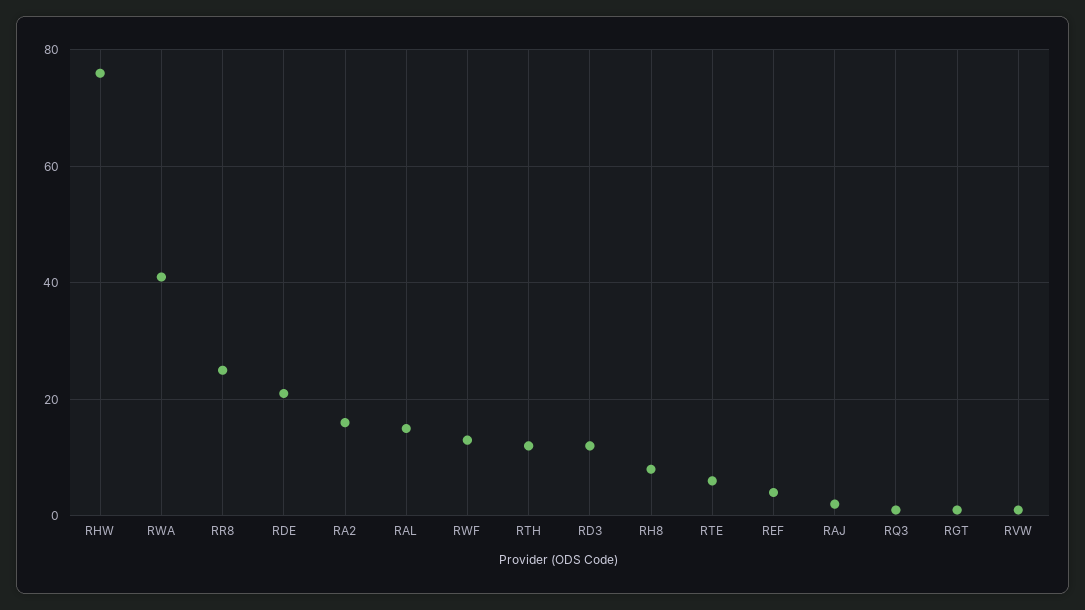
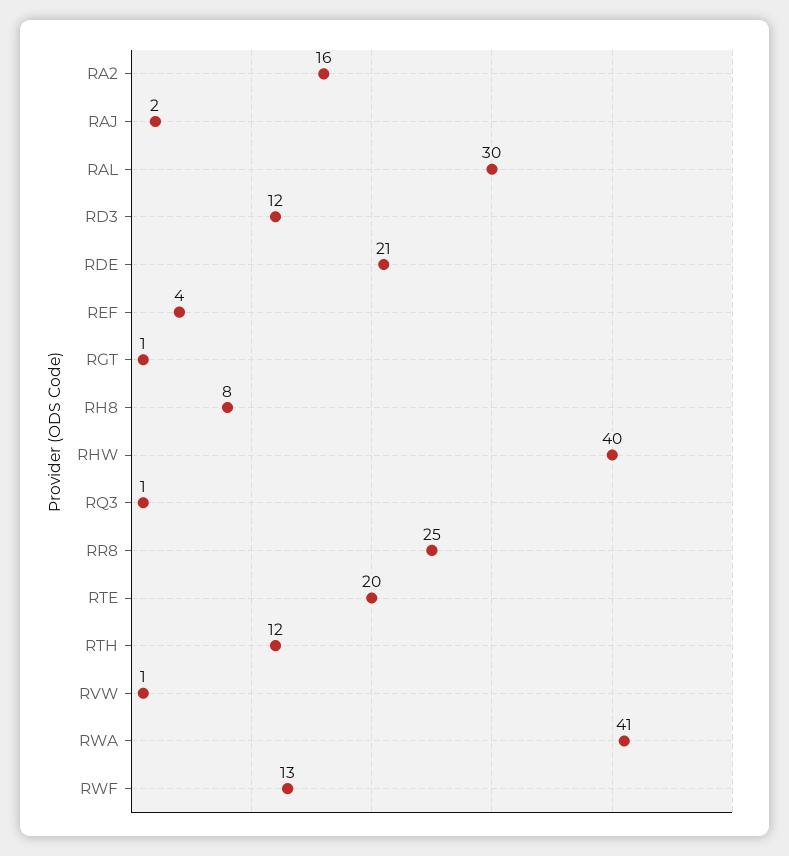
RHW: 75 -> 40
RAL: 15 -> 30
RTE: 5 -> 20

